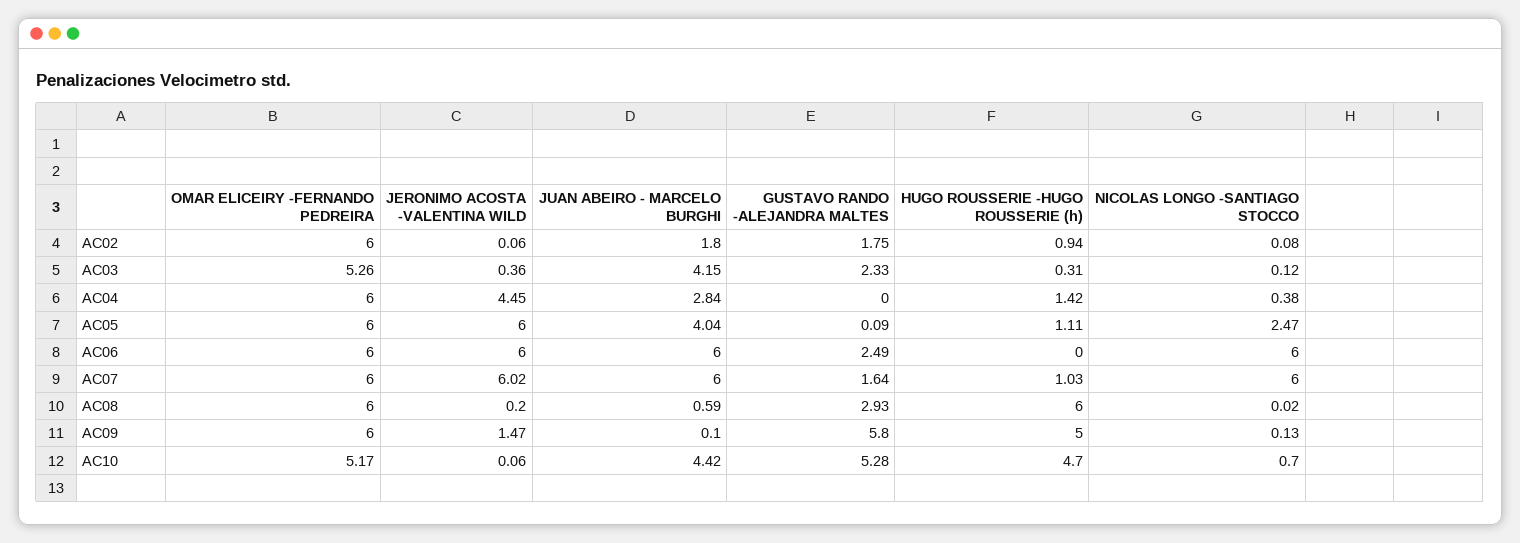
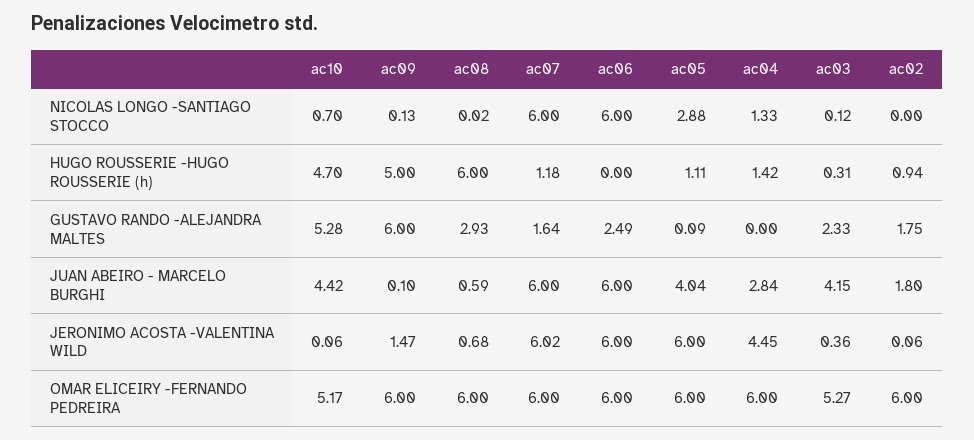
NICOLAS LONGO -SANTIAGO STOCCO, AC02: 0.08 -> 0
OMAR ELICEIRY -FERNANDO PEDREIRA, AC03: 5.26 -> 5.27
NICOLAS LONGO -SANTIAGO STOCCO, AC04: 0.38 -> 1.33
NICOLAS LONGO -SANTIAGO STOCCO, AC05: 2.47 -> 2.88
HUGO ROUSSERIE -HUGO ROUSSERIE (h), AC07: 1.03 -> 1.18
JERONIMO ACOSTA -VALENTINA WILD, AC08: 0.2 -> 0.68
GUSTAVO RANDO -ALEJANDRA MALTES, AC09: 5.8 -> 6

